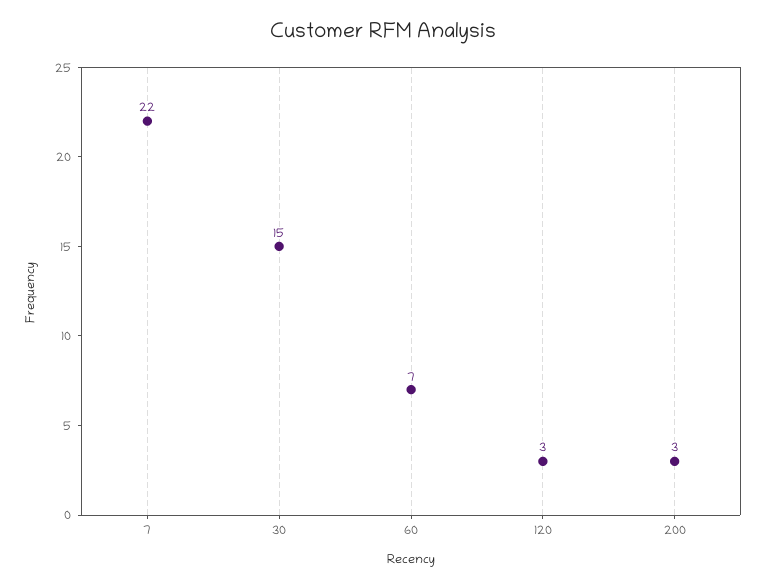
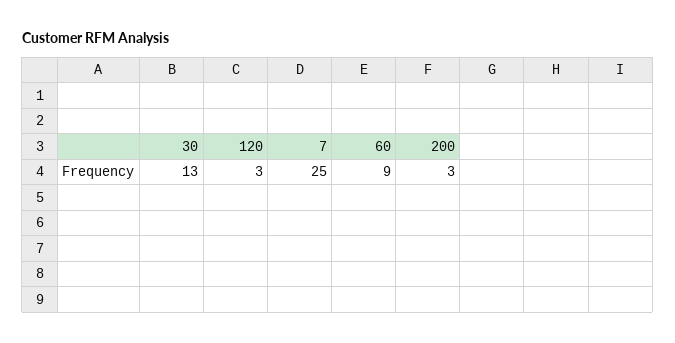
7: 22 -> 25
30: 15 -> 13
60: 7 -> 9

